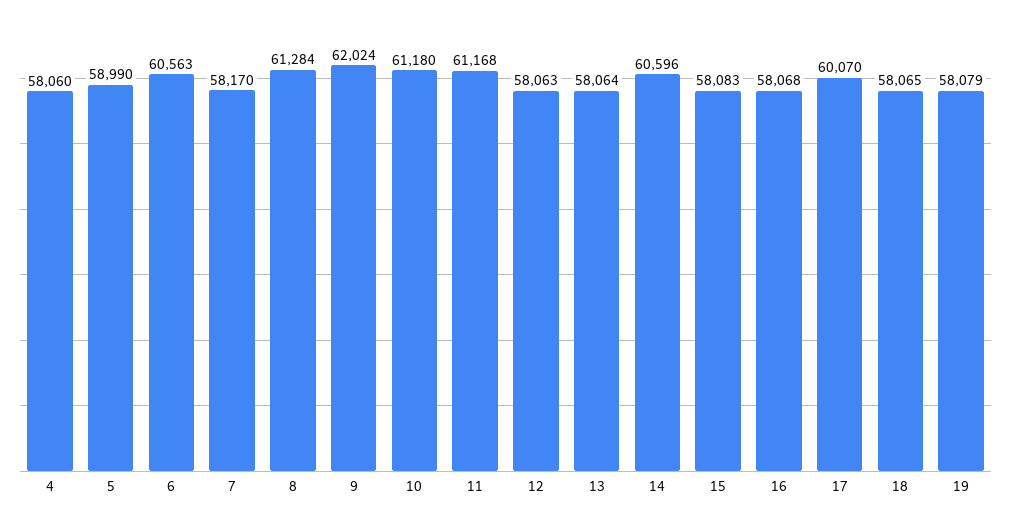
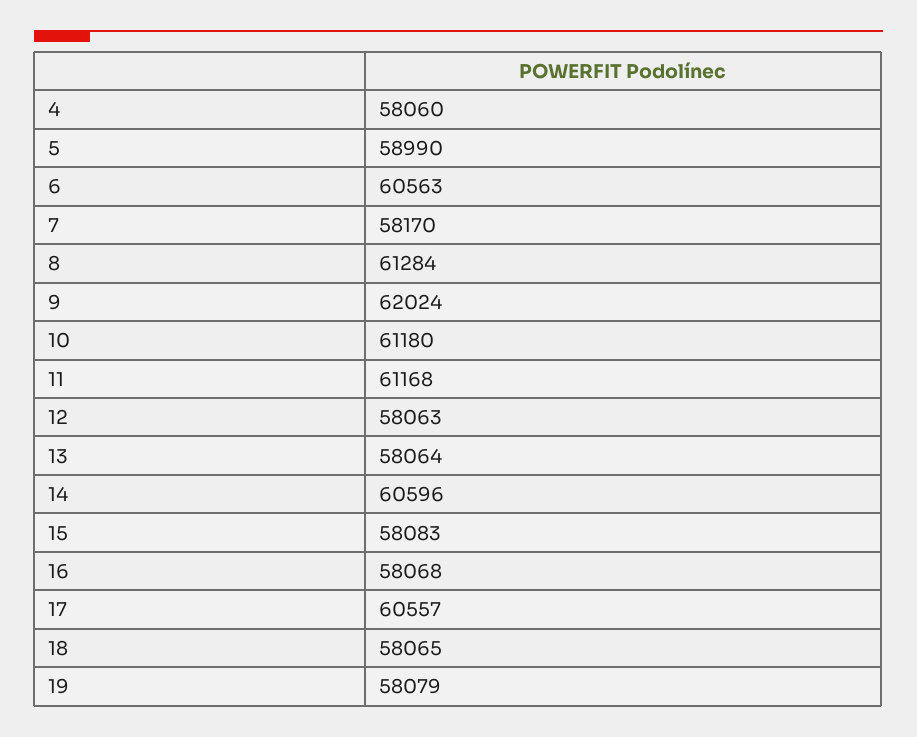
17: 60070 -> 60557

